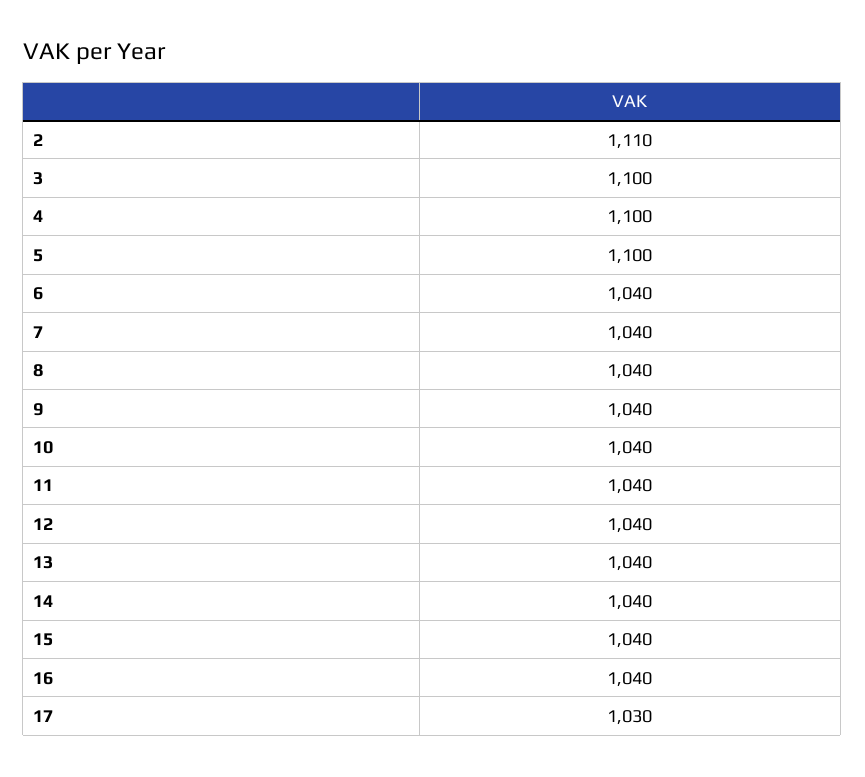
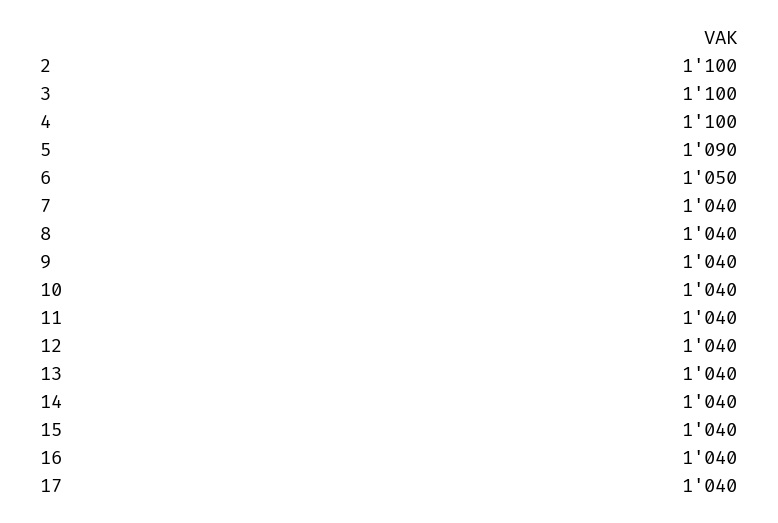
2: 1110 -> 1100
5: 1100 -> 1090
6: 1040 -> 1050
17: 1030 -> 1040

